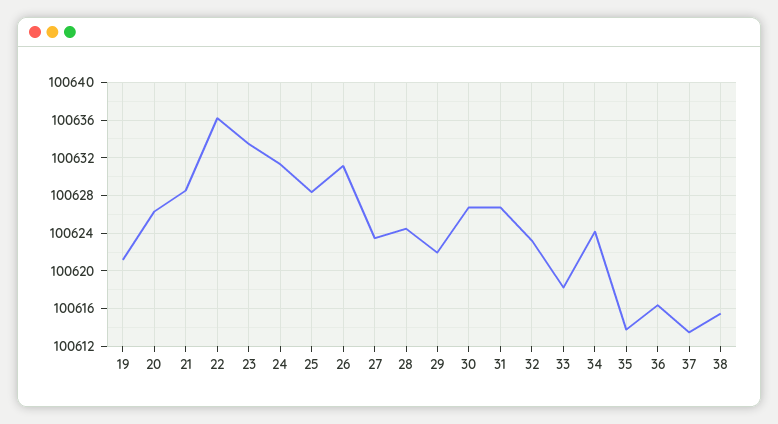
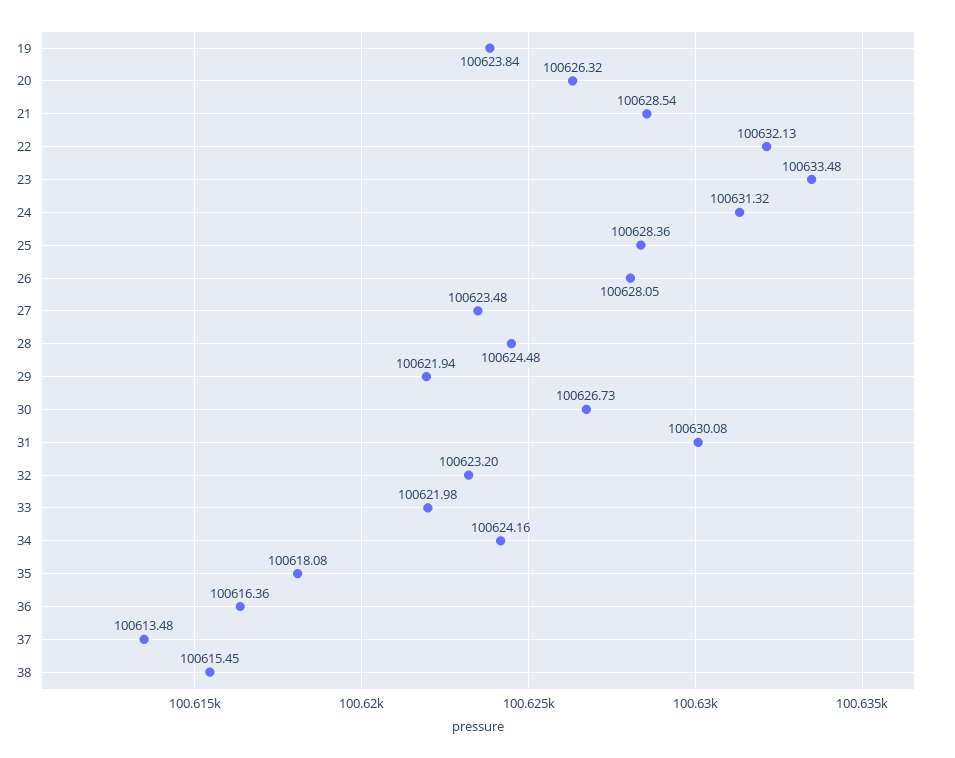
19: 100621 -> 100623.84
22: 100636 -> 100632.13
26: 100631 -> 100628.05
31: 100627 -> 100630.08
33: 100618 -> 100621.98
35: 100614 -> 100618.08

